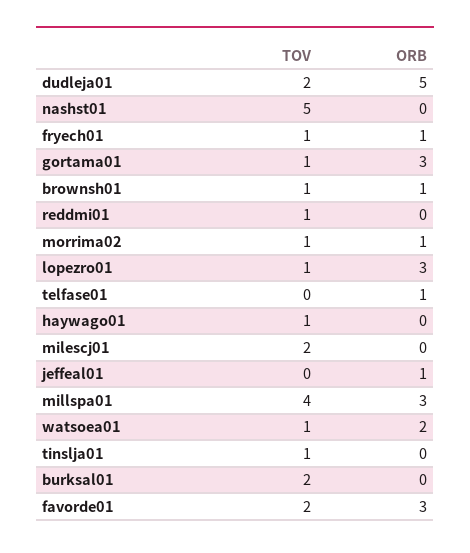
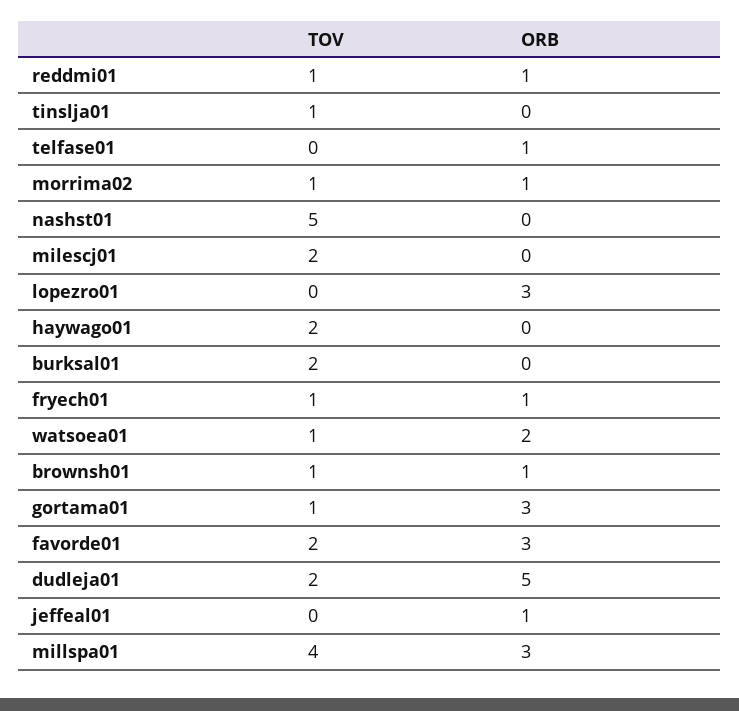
ORB, reddmi01: 0 -> 1
TOV, lopezro01: 1 -> 0
TOV, haywago01: 1 -> 2

